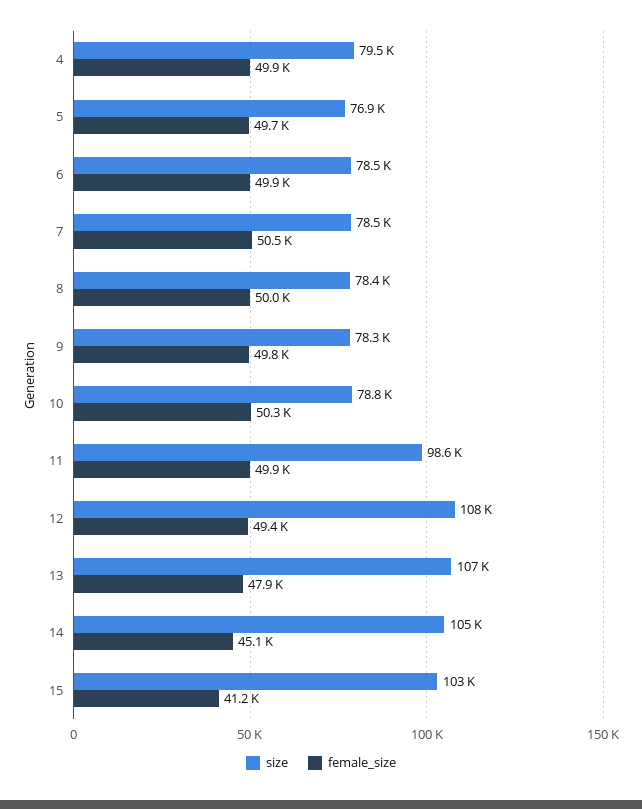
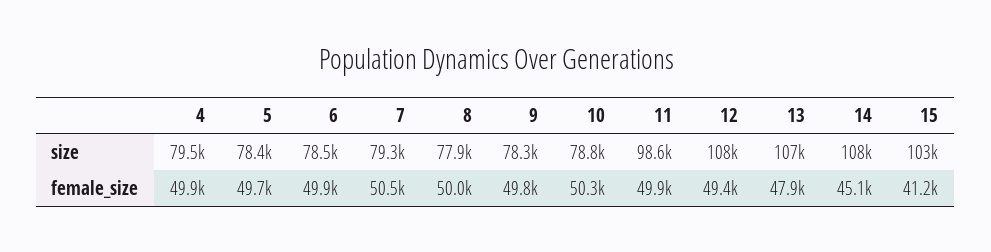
size, 5: 76900 -> 78400
size, 7: 78500 -> 79300
size, 8: 78400 -> 77900
size, 14: 105000 -> 108000

